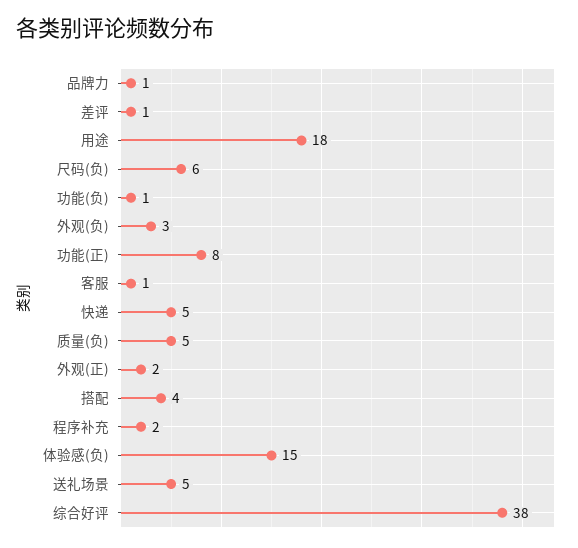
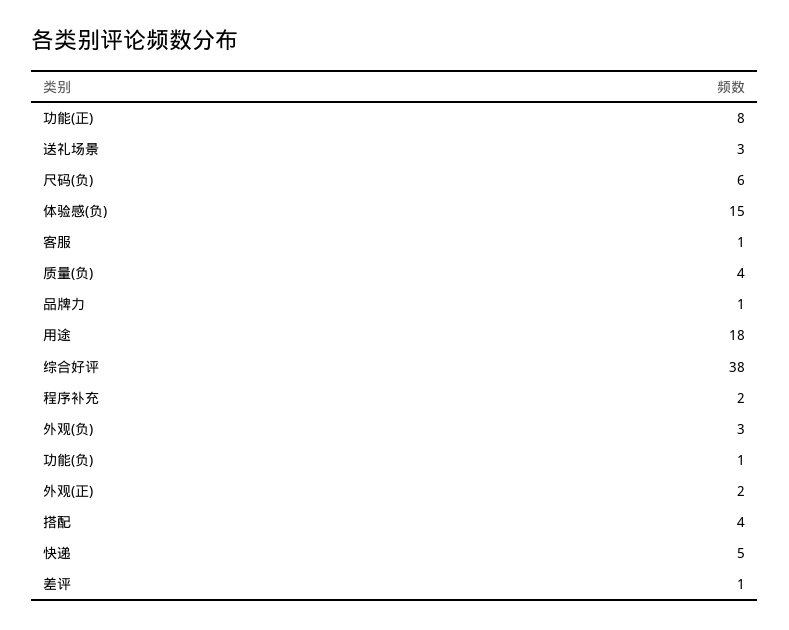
质量(负): 5 -> 4
送礼场景: 5 -> 3

